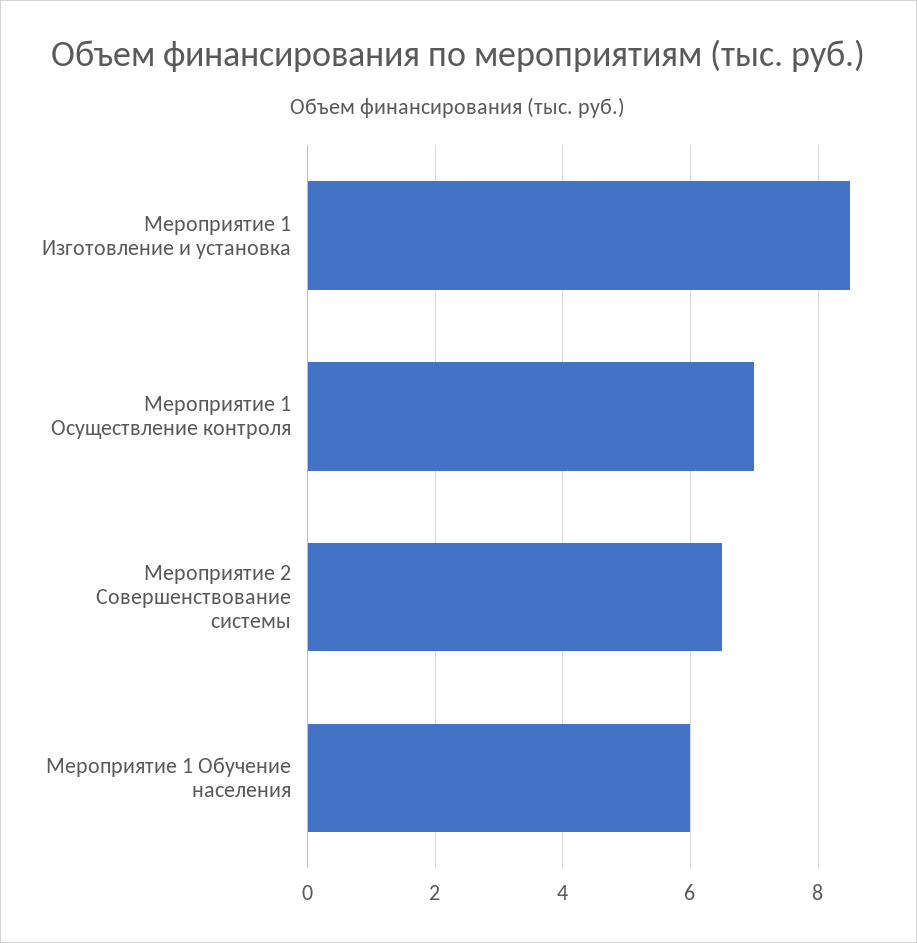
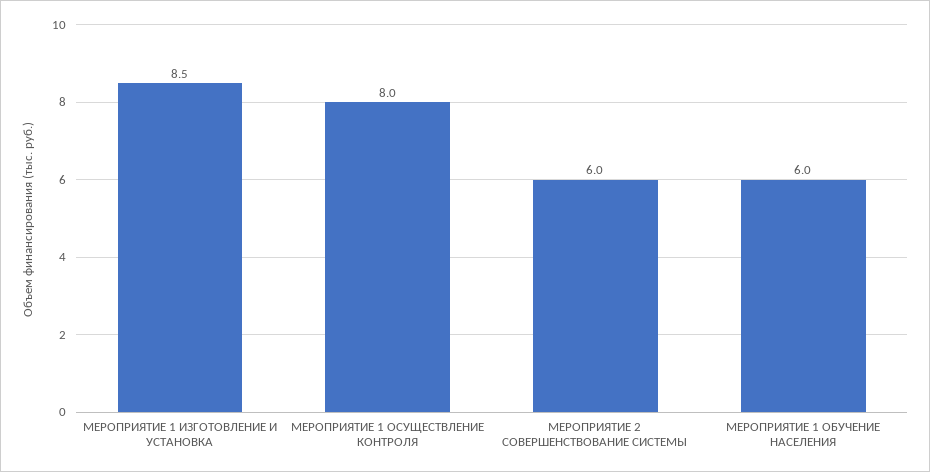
Мероприятие 1 Осуществление контроля: 7 -> 8
Мероприятие 2 Совершенствование системы: 6.5 -> 6

